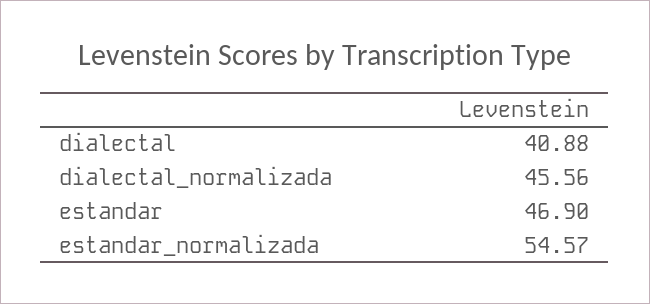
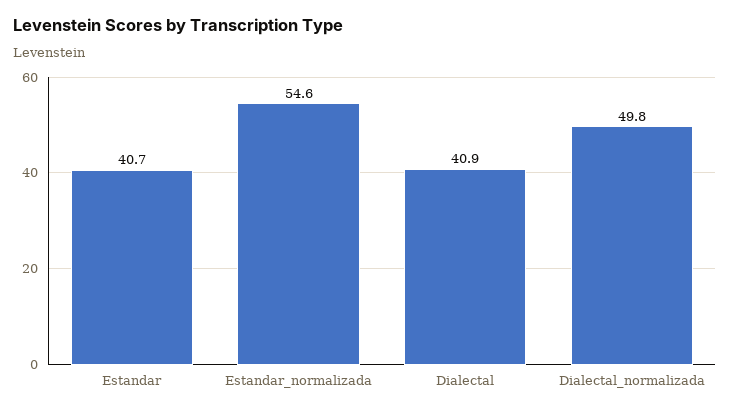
dialectal_normalizada: 45.56 -> 49.8
estandar: 46.9 -> 40.7

